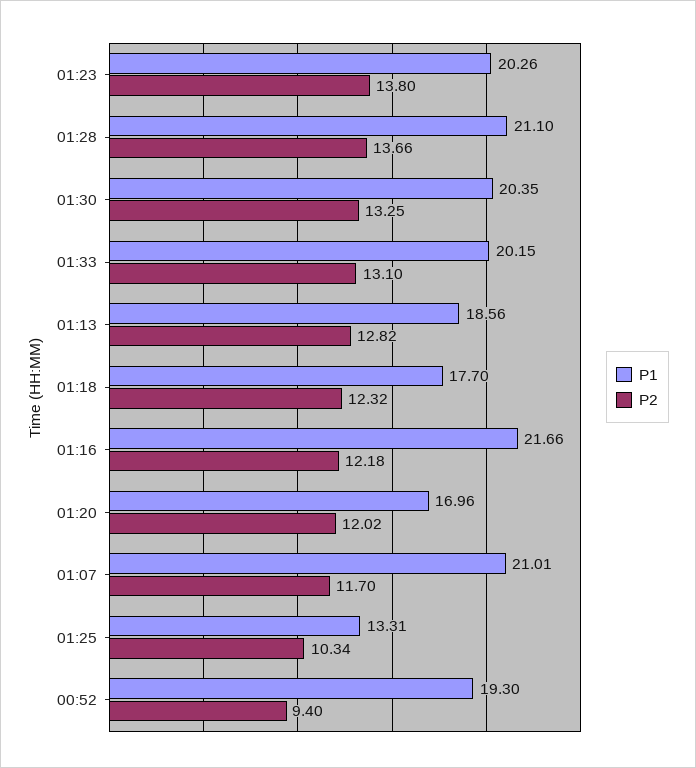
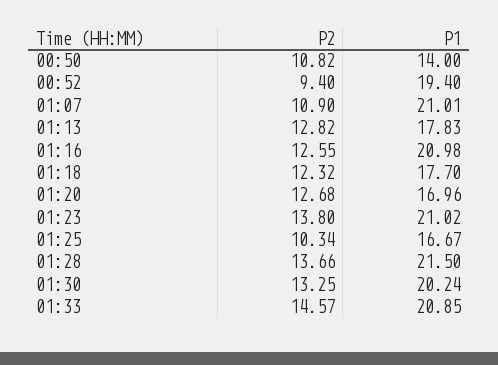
P1, 01:23: 20.26 -> 21.02
P1, 01:28: 21.1 -> 21.5
P1, 01:30: 20.35 -> 20.24
P1, 01:33: 20.15 -> 20.85
P2, 01:33: 13.1 -> 14.57
P1, 01:13: 18.56 -> 17.83
P1, 01:16: 21.66 -> 20.98
P2, 01:16: 12.18 -> 12.55
P2, 01:20: 12.02 -> 12.68
P2, 01:07: 11.7 -> 10.9
P1, 01:25: 13.31 -> 16.67
P1, 00:52: 19.3 -> 19.4
P2, 00:50: none -> 10.82
P1, 00:50: none -> 14

